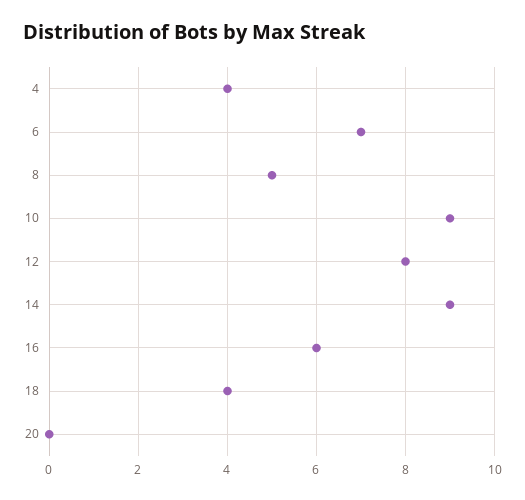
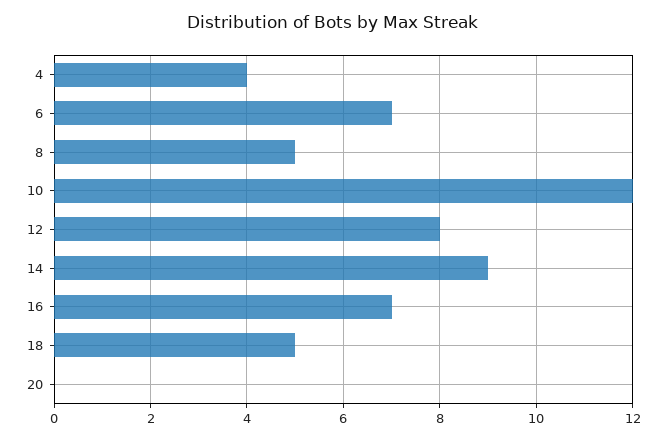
10: 9 -> 12
16: 6 -> 7
18: 4 -> 5

